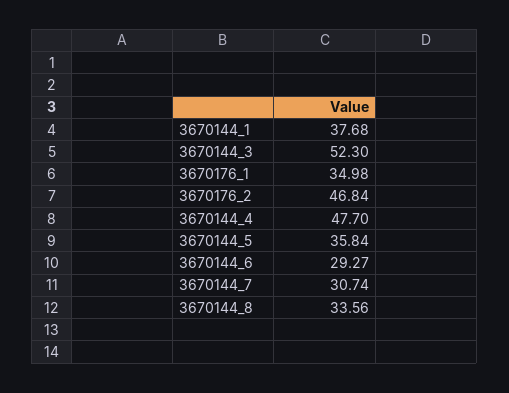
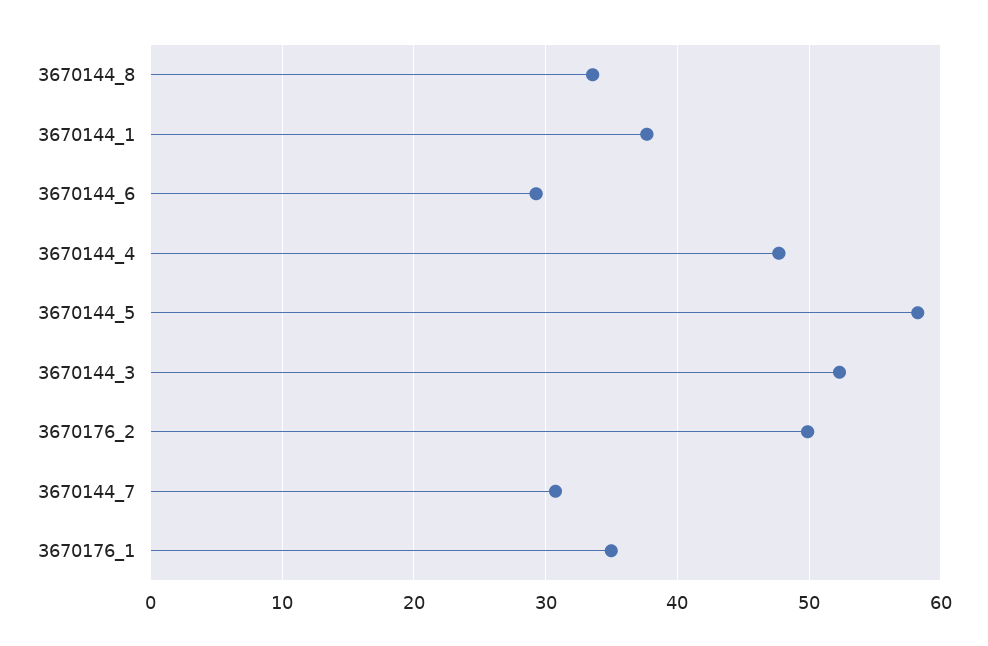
3670176_2: 46.84 -> 50
3670144_5: 35.84 -> 58

